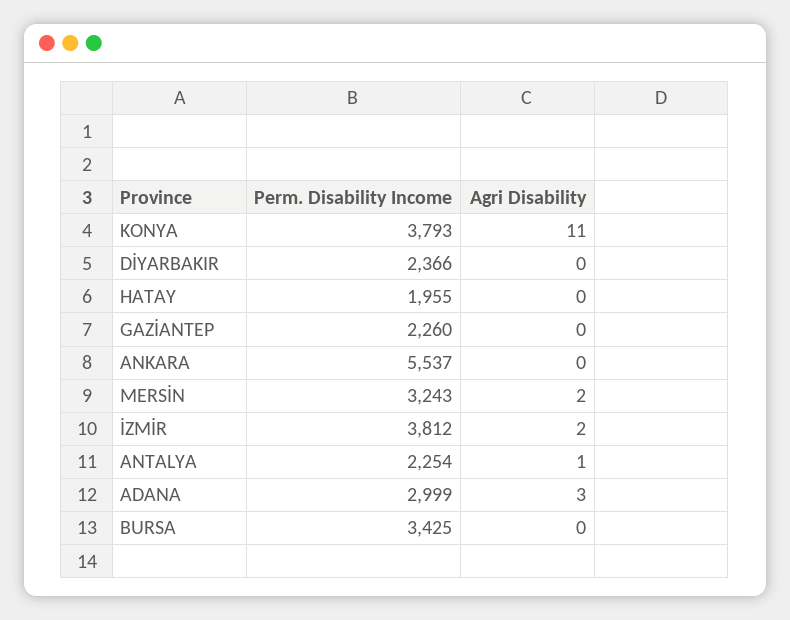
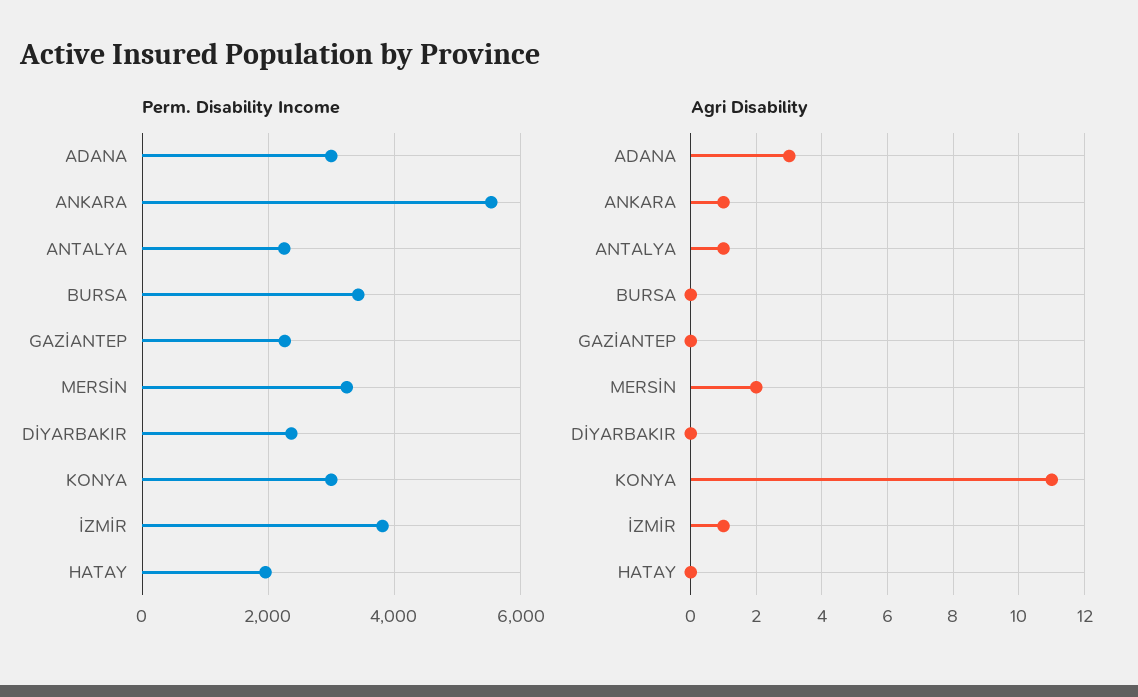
Perm. Disability Income, KONYA: 3793 -> 3000
Agri Disability, ANKARA: 0 -> 1
Agri Disability, İZMİR: 2 -> 1

